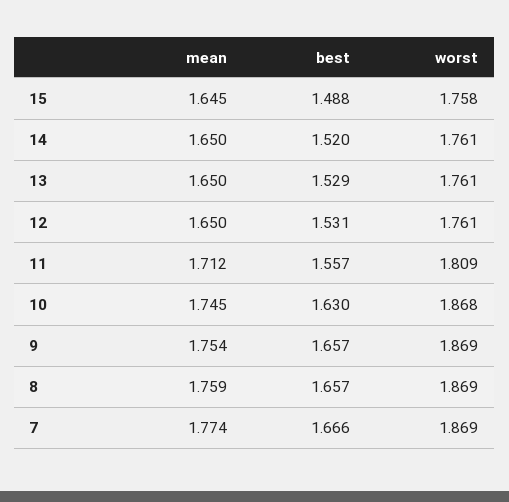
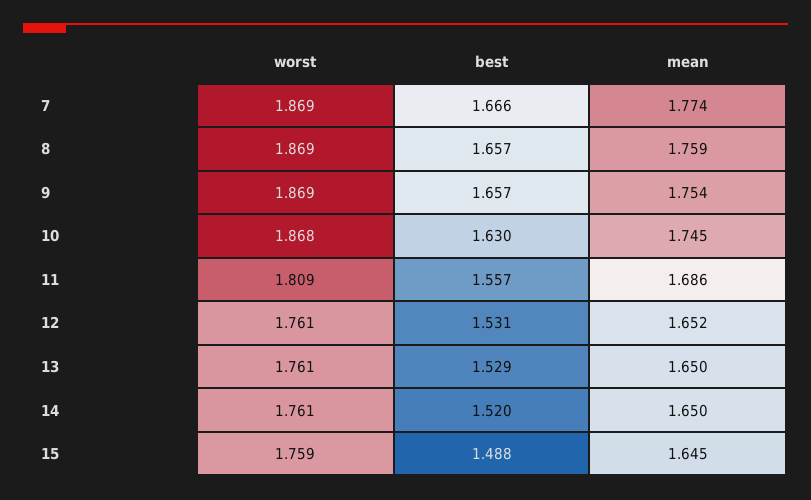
worst, 15: 1.758 -> 1.759
mean, 12: 1.65 -> 1.652
mean, 11: 1.712 -> 1.686

